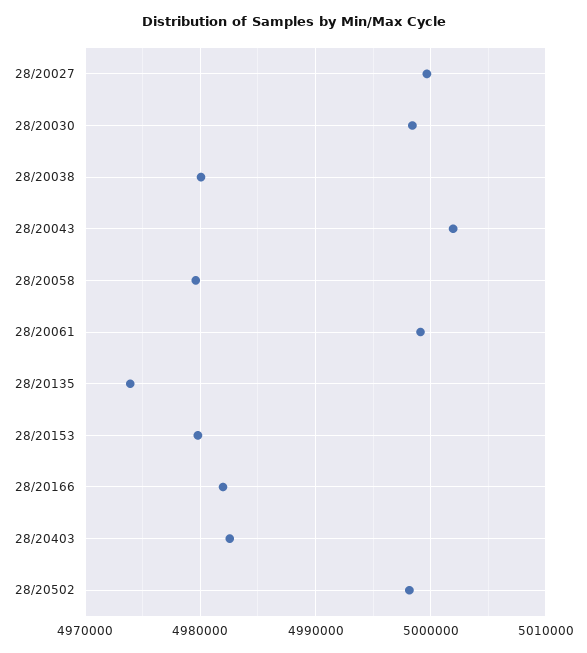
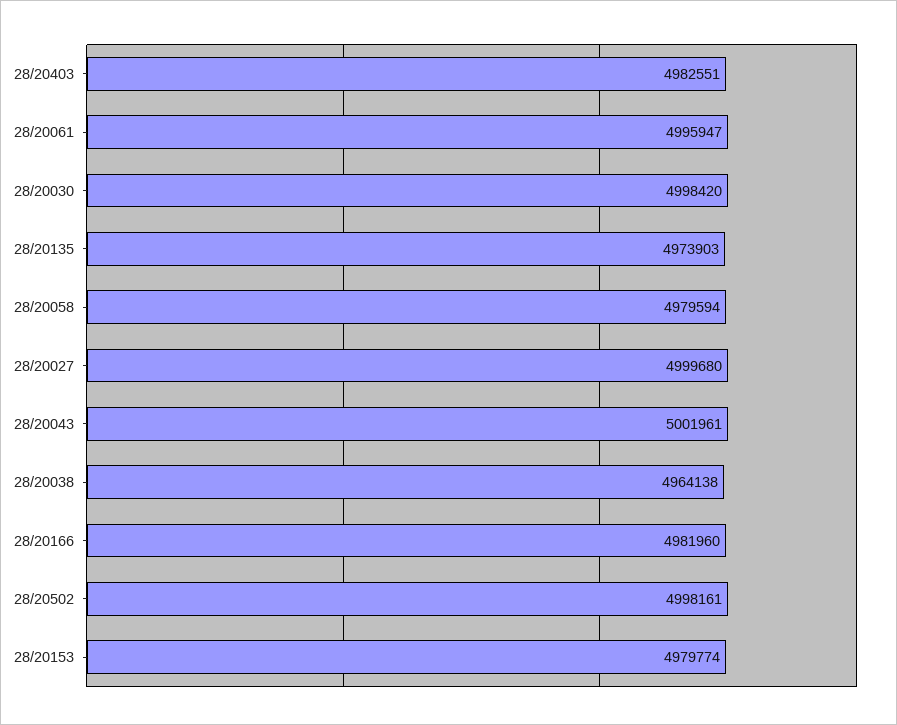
28/20038: 4980000 -> 4964138
28/20061: 4999000 -> 4995947

